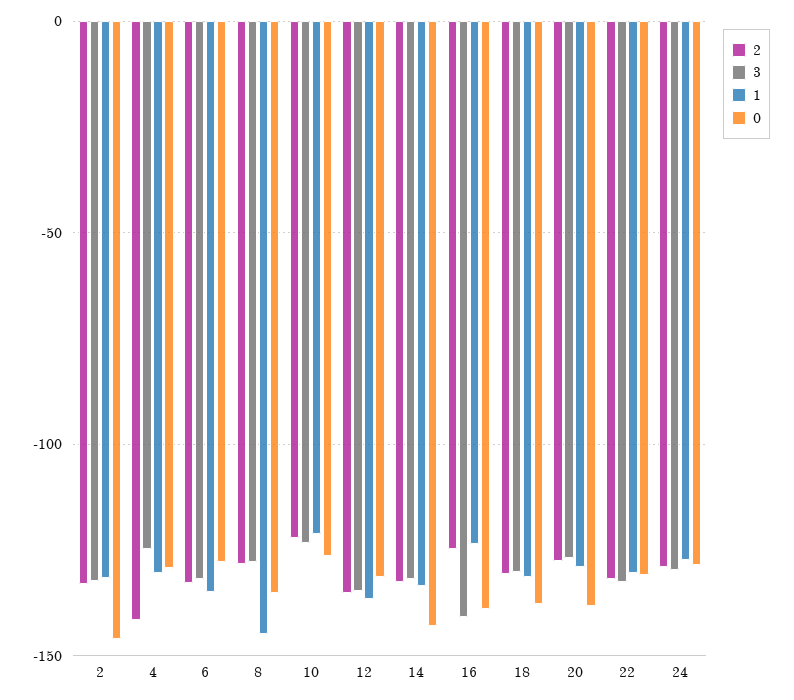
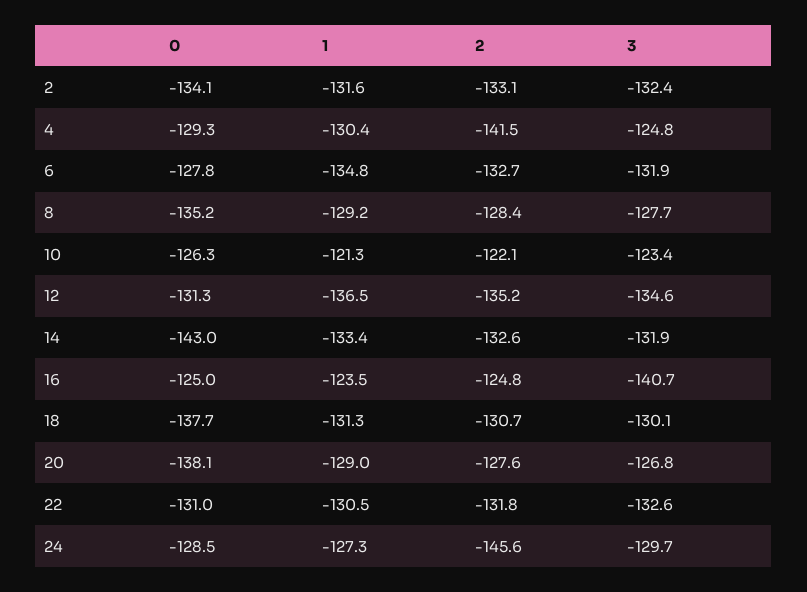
0, 2: -145 -> -134.1
1, 8: -145 -> -129.2
0, 16: -140 -> -125
2, 24: -130 -> -145.6

